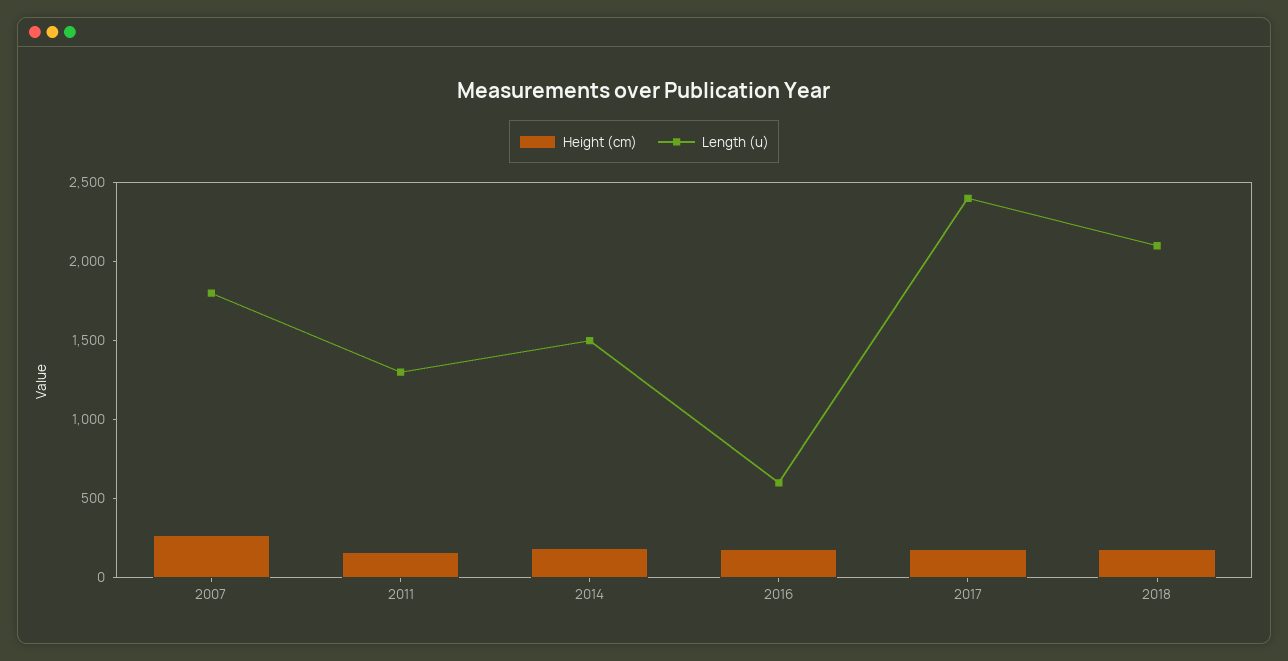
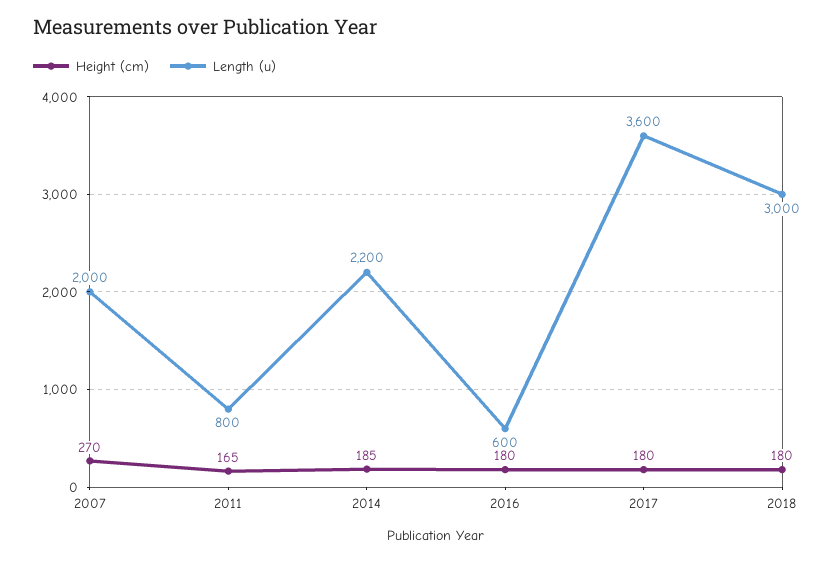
Length (u), 2007: 1800 -> 2000
Length (u), 2011: 1300 -> 800
Length (u), 2014: 1500 -> 2200
Length (u), 2017: 2400 -> 3600
Length (u), 2018: 2100 -> 3000

